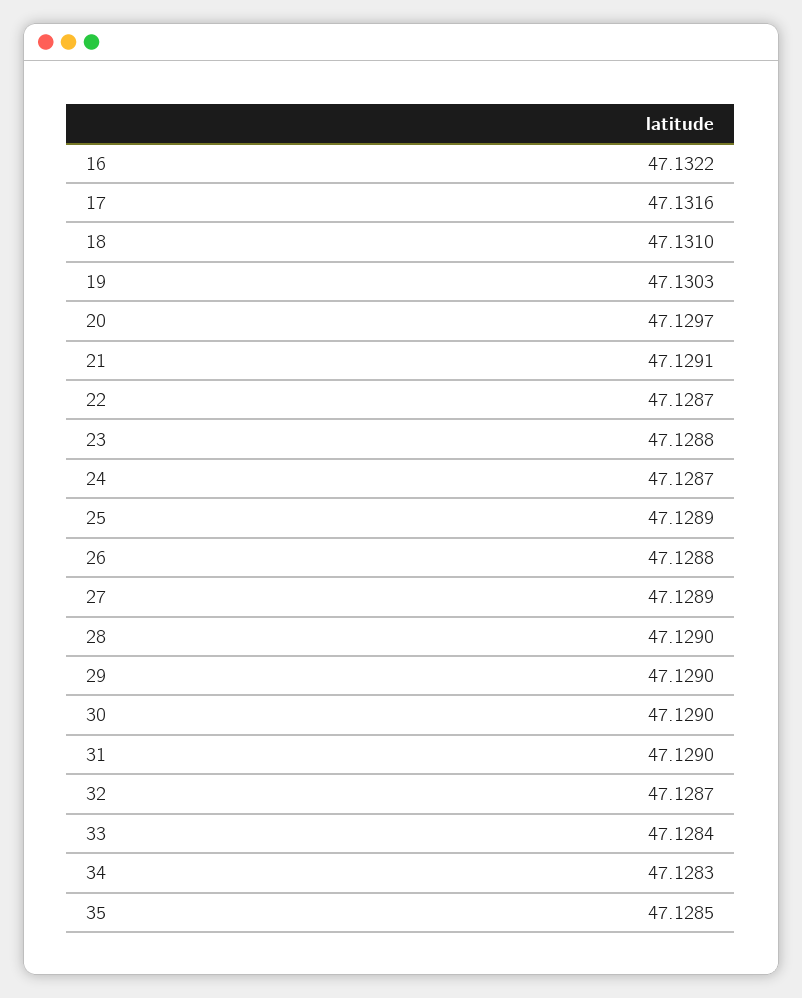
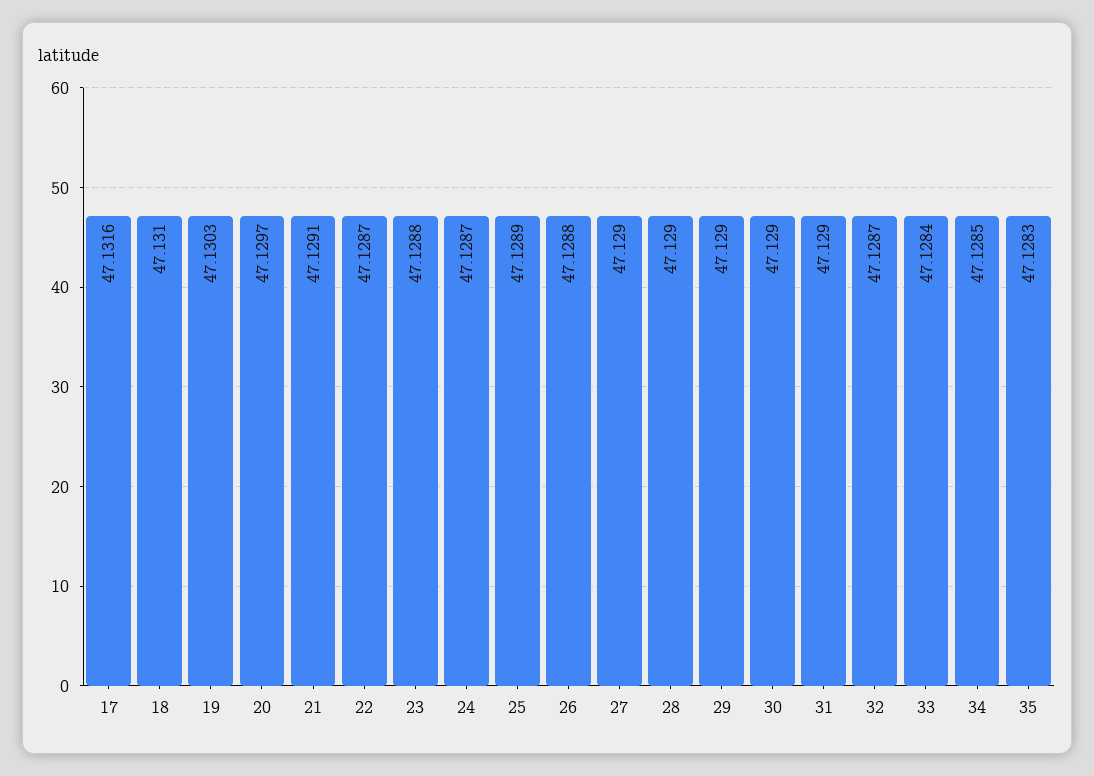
16: 47.1322 -> none
27: 47.1289 -> 47.129
34: 47.1283 -> 47.1285
35: 47.1285 -> 47.1283

